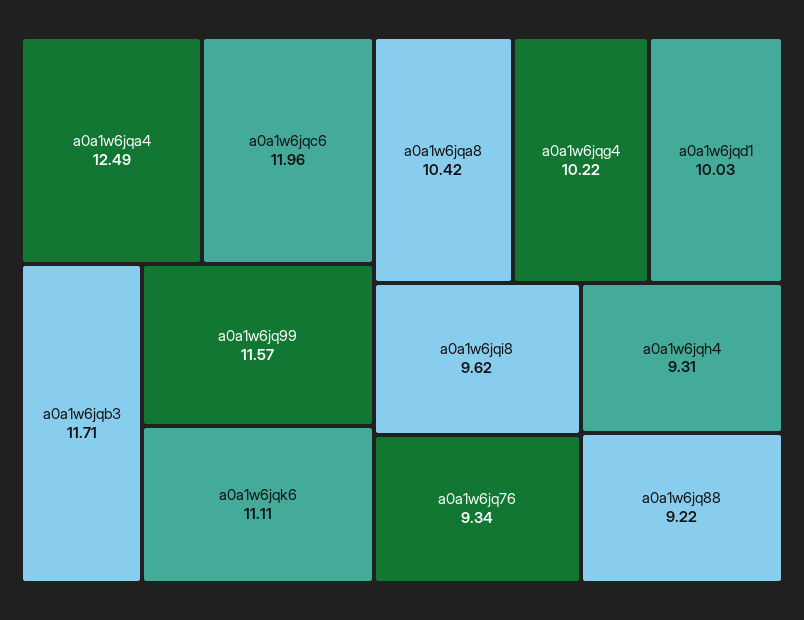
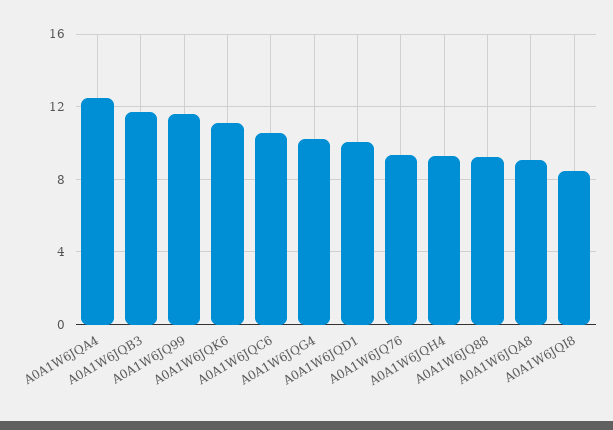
a0a1w6jqc6: 11.96 -> 10.5
a0a1w6jqa8: 10.42 -> 9
a0a1w6jqi8: 9.62 -> 8.5

